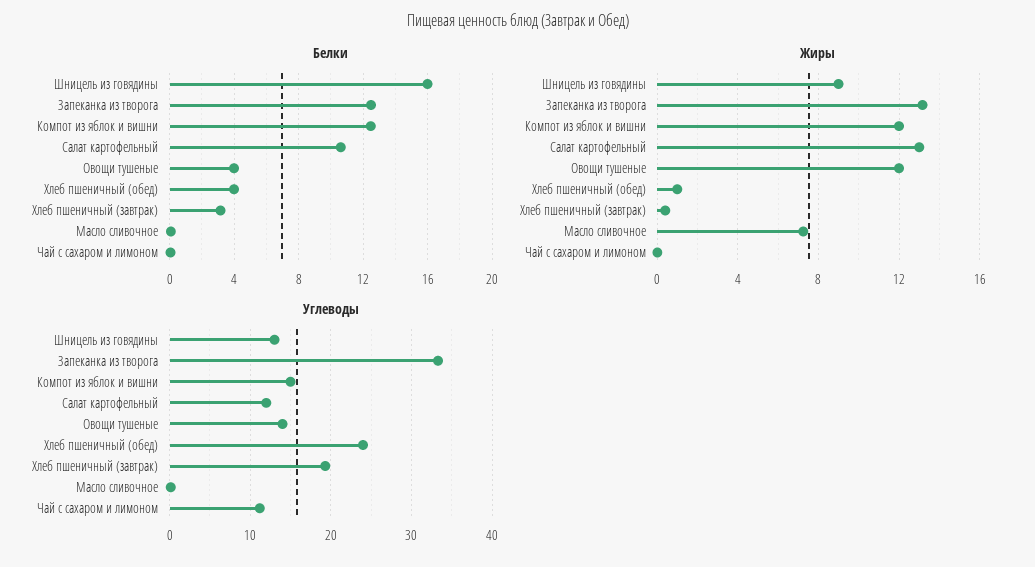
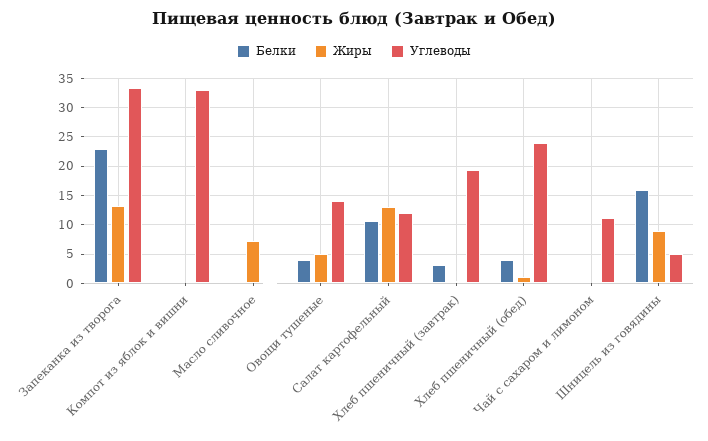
Белки, Запеканка из творога: 12.5 -> 22.5
Белки, Компот из яблок и вишни: 12.5 -> 0
Жиры, Компот из яблок и вишни: 12 -> 0
Жиры, Овощи тушеные: 12 -> 5
Углеводы, Шницель из говядины: 13 -> 5
Углеводы, Компот из яблок и вишни: 15 -> 32.5

